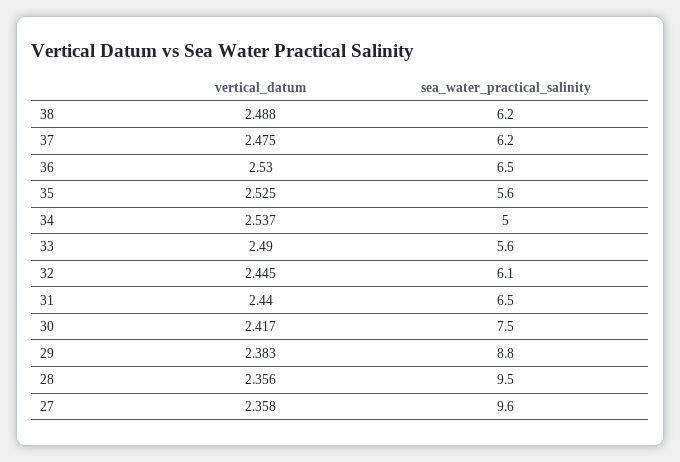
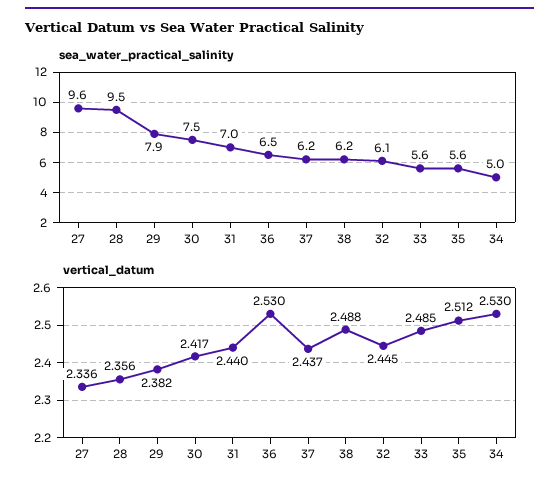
vertical_datum, 37: 2.475 -> 2.437
vertical_datum, 35: 2.525 -> 2.512
vertical_datum, 34: 2.537 -> 2.53
vertical_datum, 33: 2.49 -> 2.485
sea_water_practical_salinity, 31: 6.5 -> 7
vertical_datum, 29: 2.383 -> 2.382
sea_water_practical_salinity, 29: 8.8 -> 7.9
vertical_datum, 27: 2.358 -> 2.336

